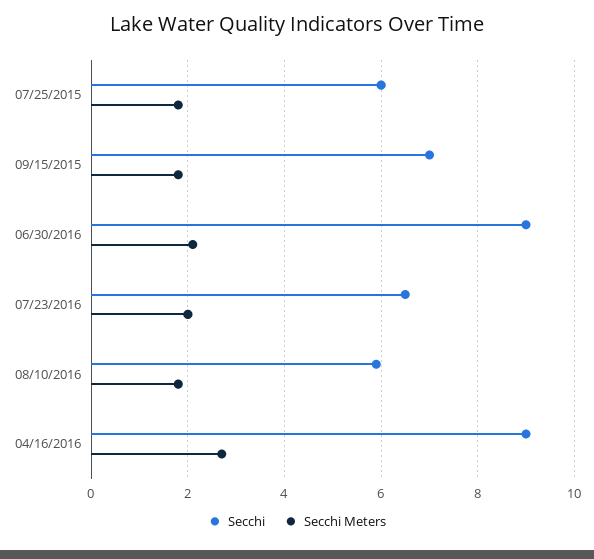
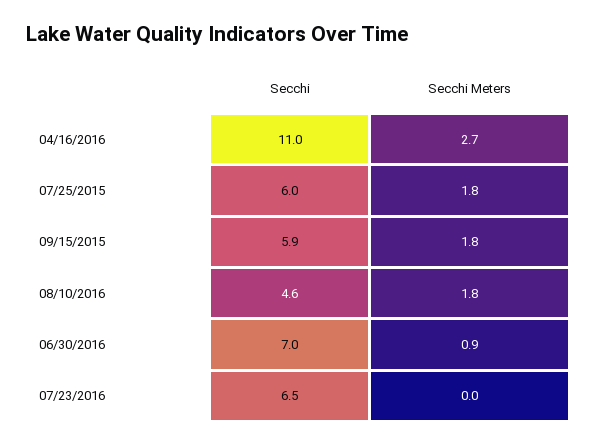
Secchi, 09/15/2015: 7 -> 5.9
Secchi, 06/30/2016: 9 -> 7
Secchi Meters, 06/30/2016: 2 -> 0.9
Secchi Meters, 07/23/2016: 2 -> 0
Secchi, 08/10/2016: 6 -> 4.6
Secchi, 04/16/2016: 9 -> 11

